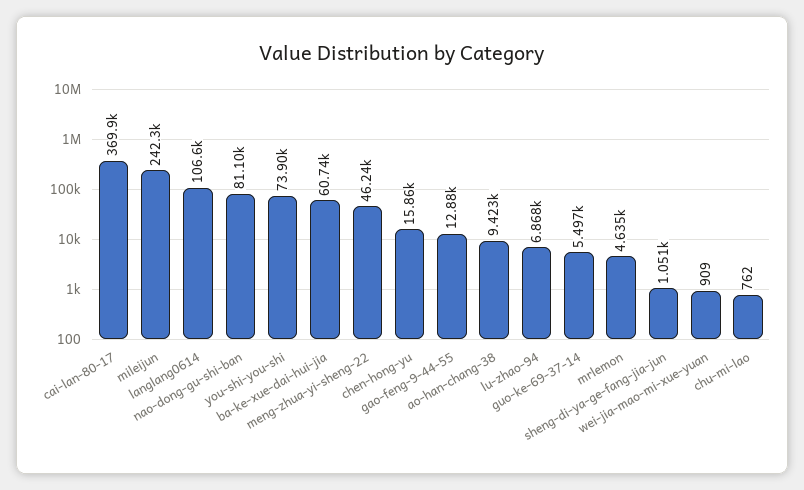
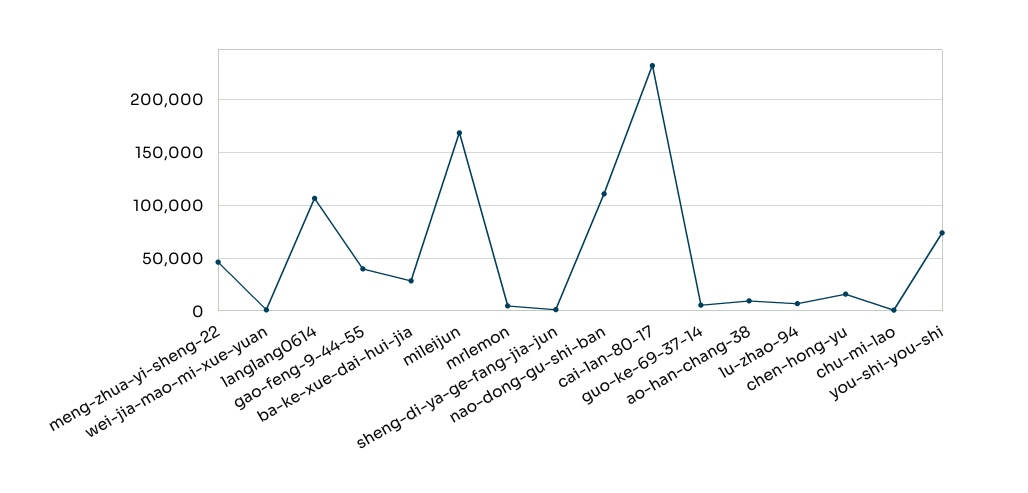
cai-lan-80-17: 369900 -> 230000
mileijun: 242300 -> 170000
nao-dong-gu-shi-ban: 81100 -> 110000
ba-ke-xue-dai-hui-jia: 60740 -> 30000
gao-feng-9-44-55: 12880 -> 40000

